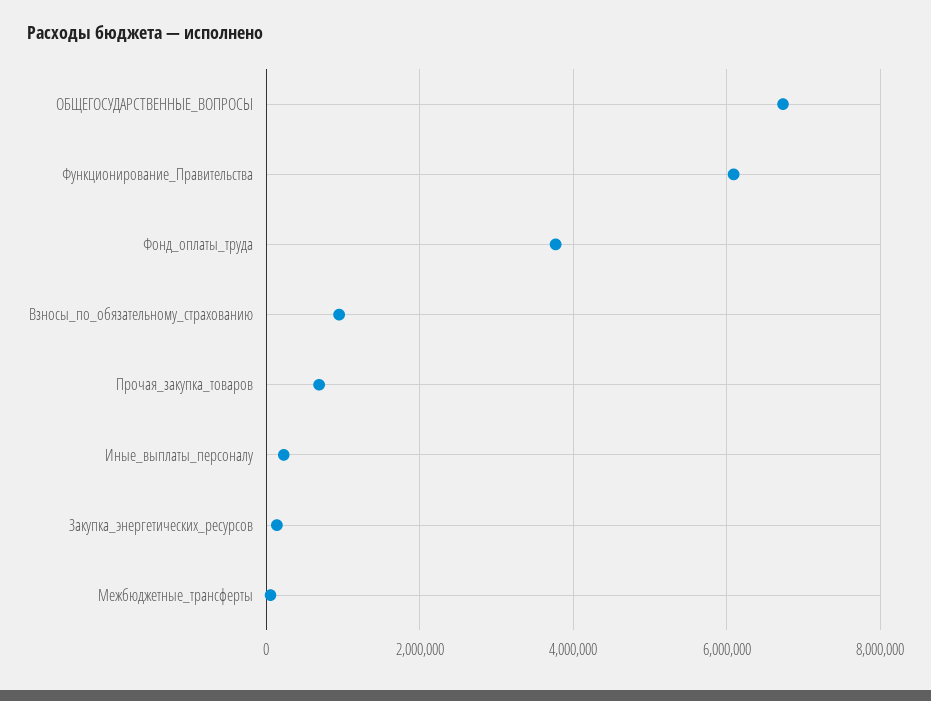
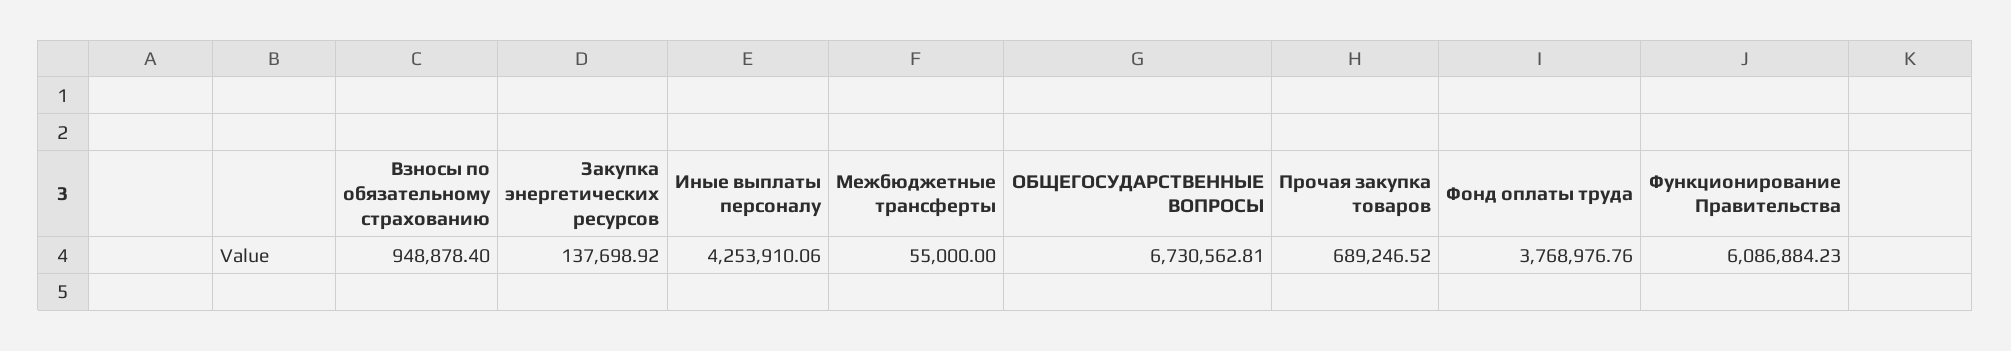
Иные_выплаты_персоналу: 200000 -> 4253910.06

